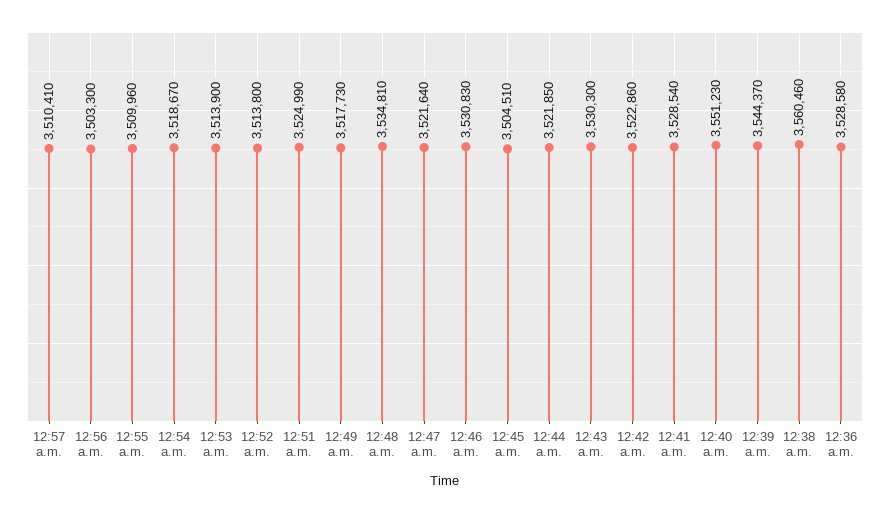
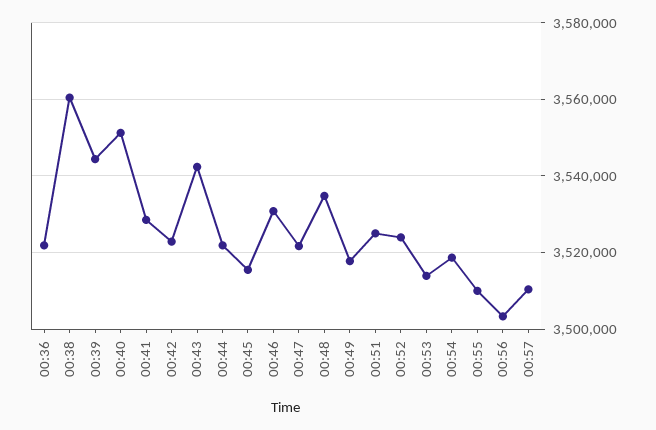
12:52 a.m.: 3513800 -> 3524000
12:45 a.m.: 3504510 -> 3516000
12:43 a.m.: 3530300 -> 3542000
12:36 a.m.: 3528580 -> 3522000

